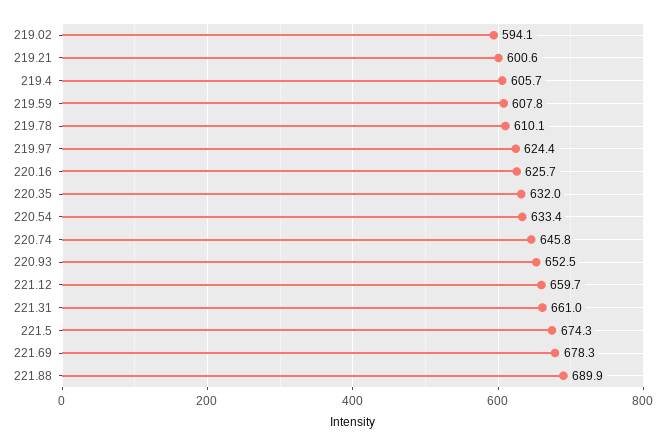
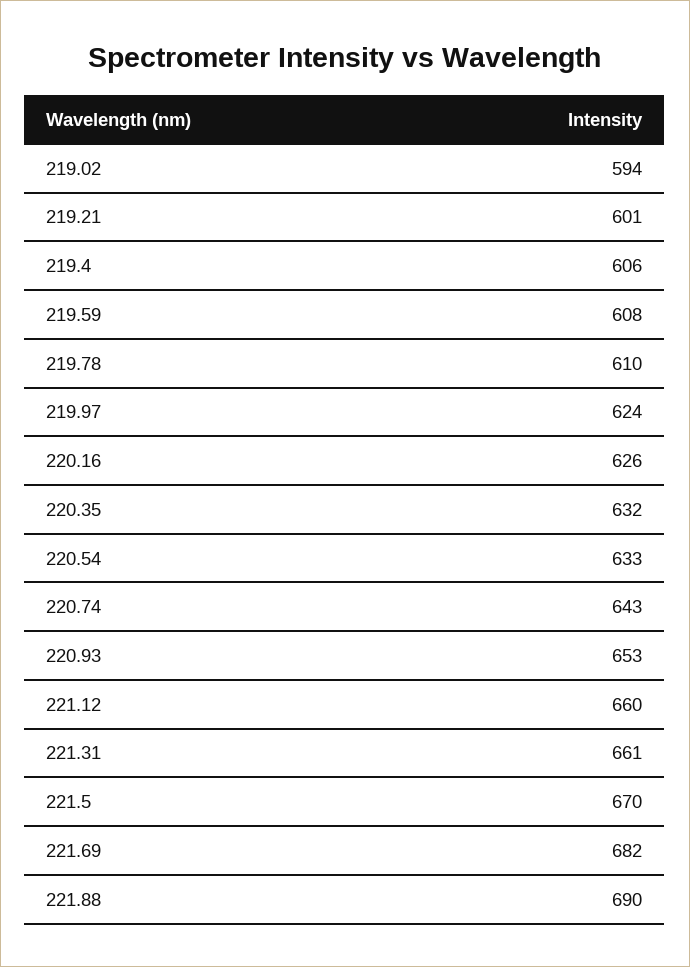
220.74: 645.8 -> 643
221.5: 674.3 -> 670
221.69: 678.3 -> 682

